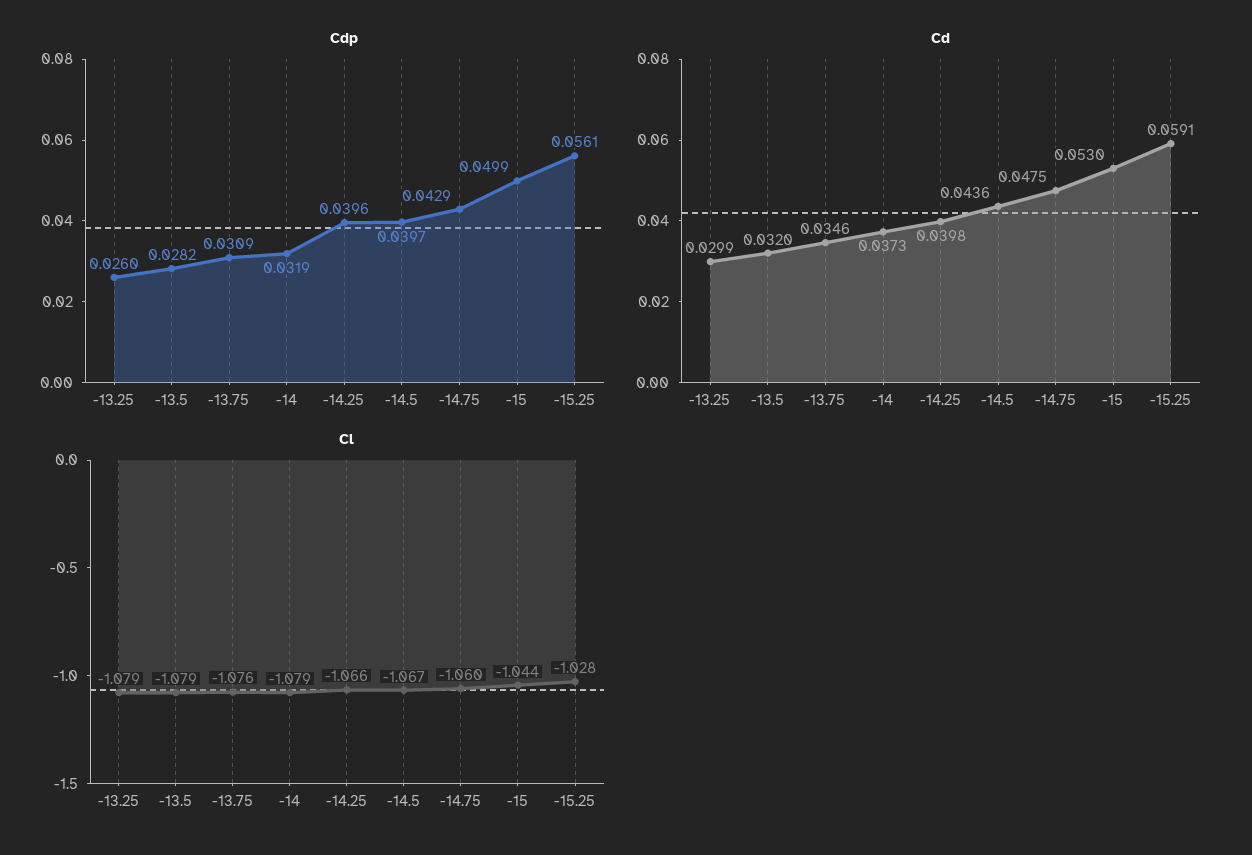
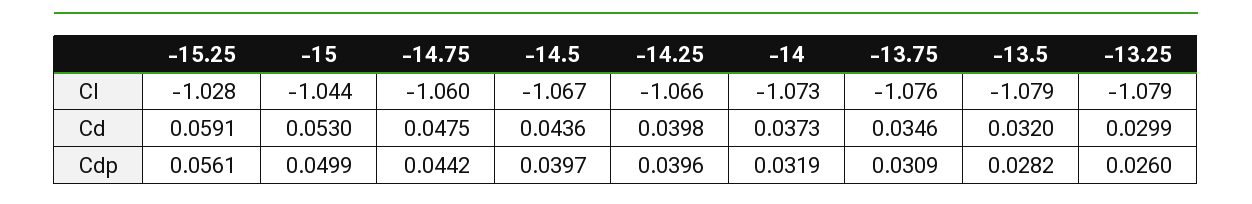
Cdp, -14.75: 0.0429 -> 0.0442
Cl, -14: -1.079 -> -1.073

